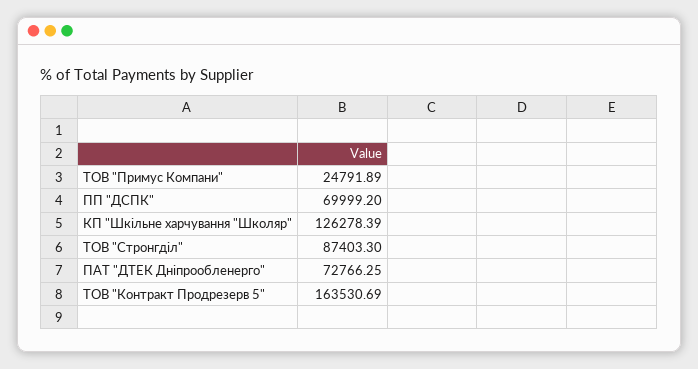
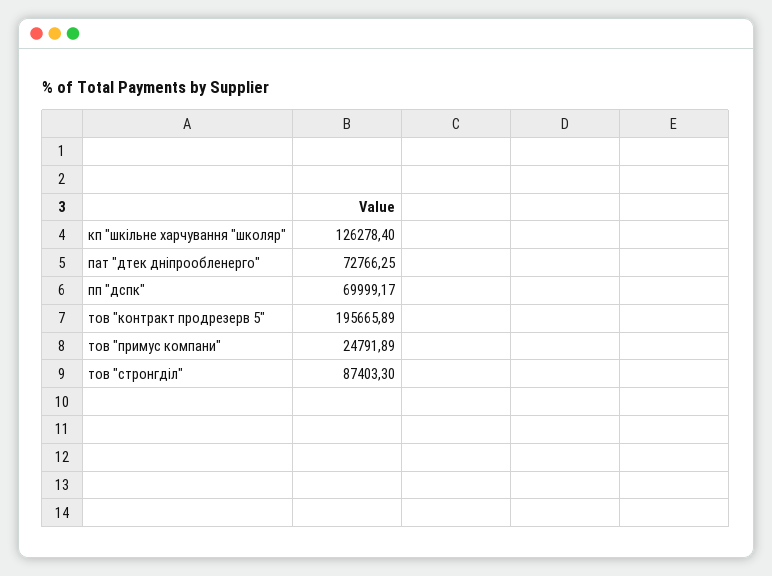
ПП "ДСПК": 69999.2 -> 69999.17
КП "Шкільне харчування "Школяр": 126278.39 -> 126278.4
ТОВ "Контракт Продрезерв 5": 163530.69 -> 195665.89

